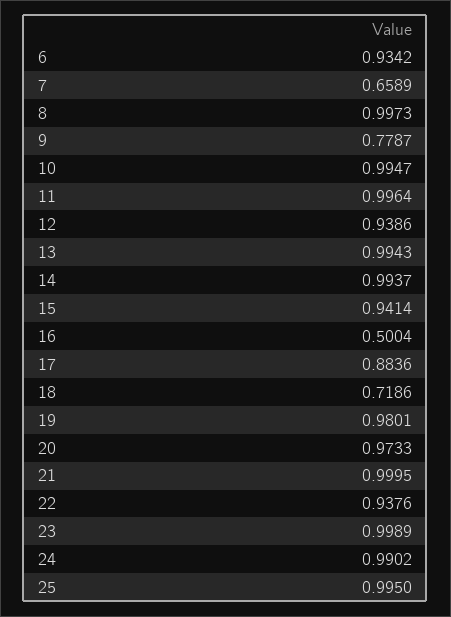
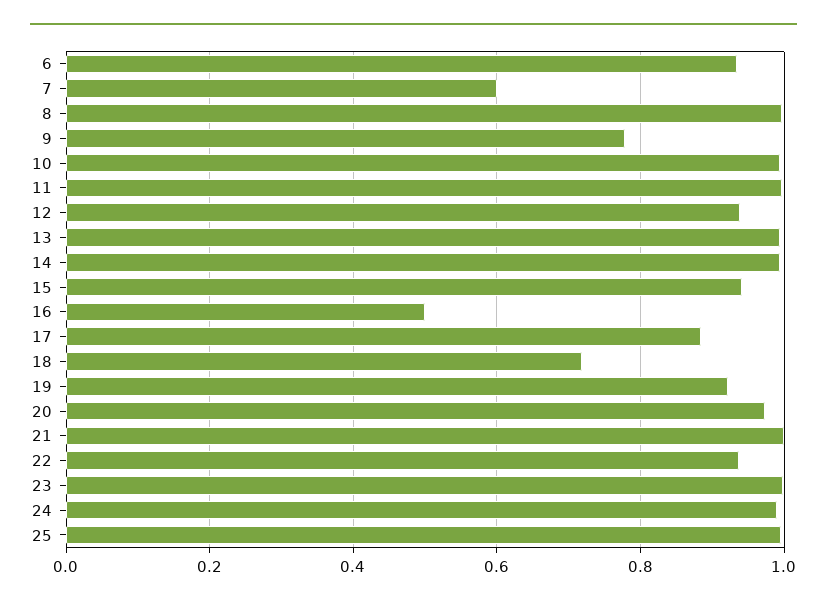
7: 0.6589 -> 0.6
19: 0.9801 -> 0.92

